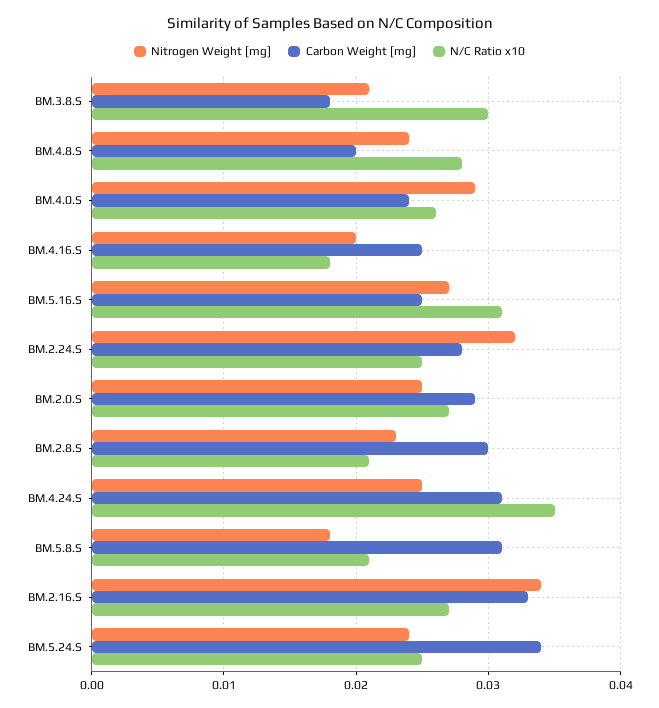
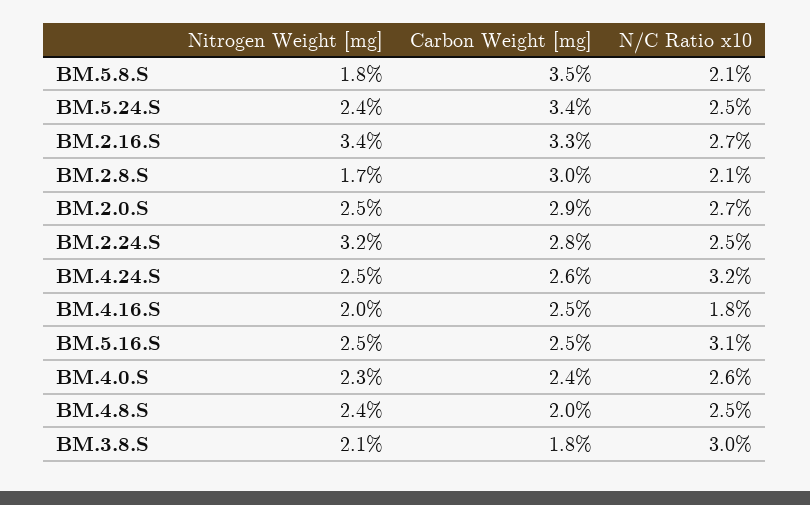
N/C Ratio x10, BM.4.8.S: 0.028 -> 0.025
Nitrogen Weight [mg], BM.4.0.S: 0.029 -> 0.023
Nitrogen Weight [mg], BM.5.16.S: 0.027 -> 0.025
Nitrogen Weight [mg], BM.2.8.S: 0.023 -> 0.017
Carbon Weight [mg], BM.4.24.S: 0.031 -> 0.026
N/C Ratio x10, BM.4.24.S: 0.035 -> 0.032
Carbon Weight [mg], BM.5.8.S: 0.031 -> 0.035

